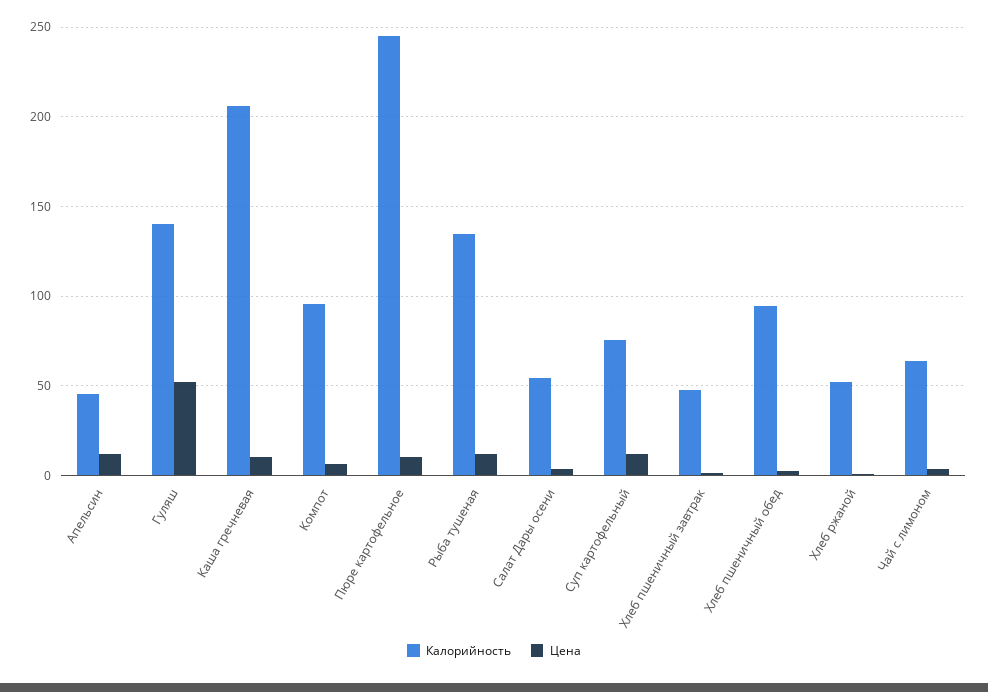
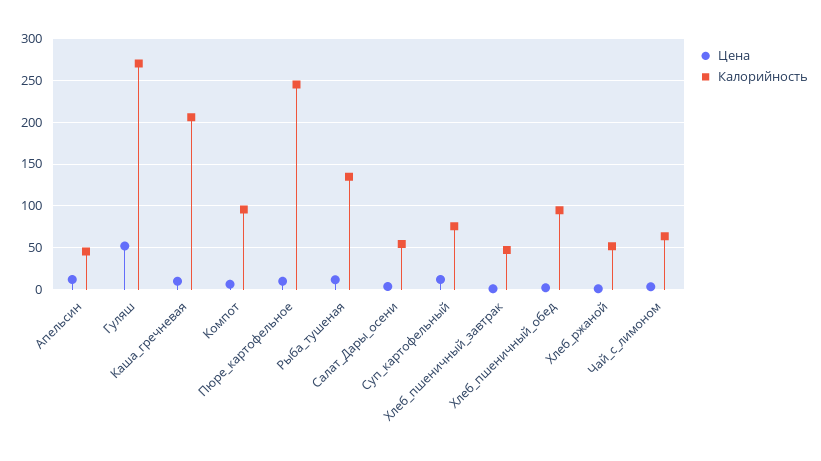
Калорийность, Гуляш: 140 -> 270

